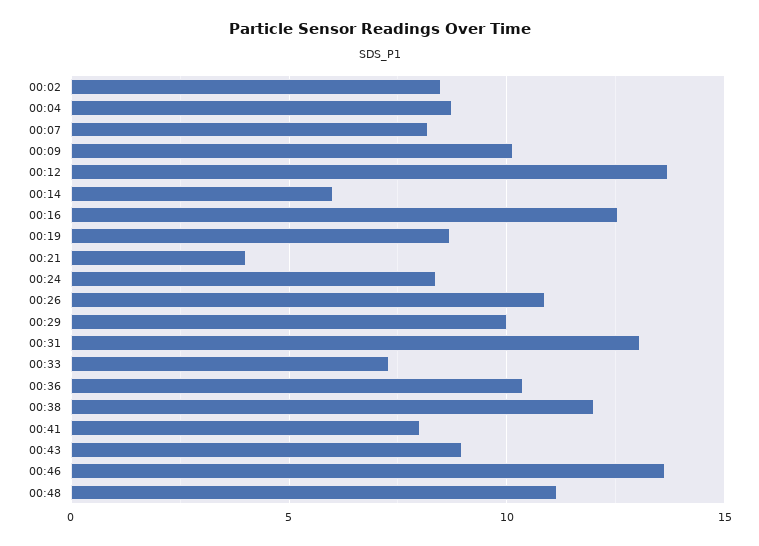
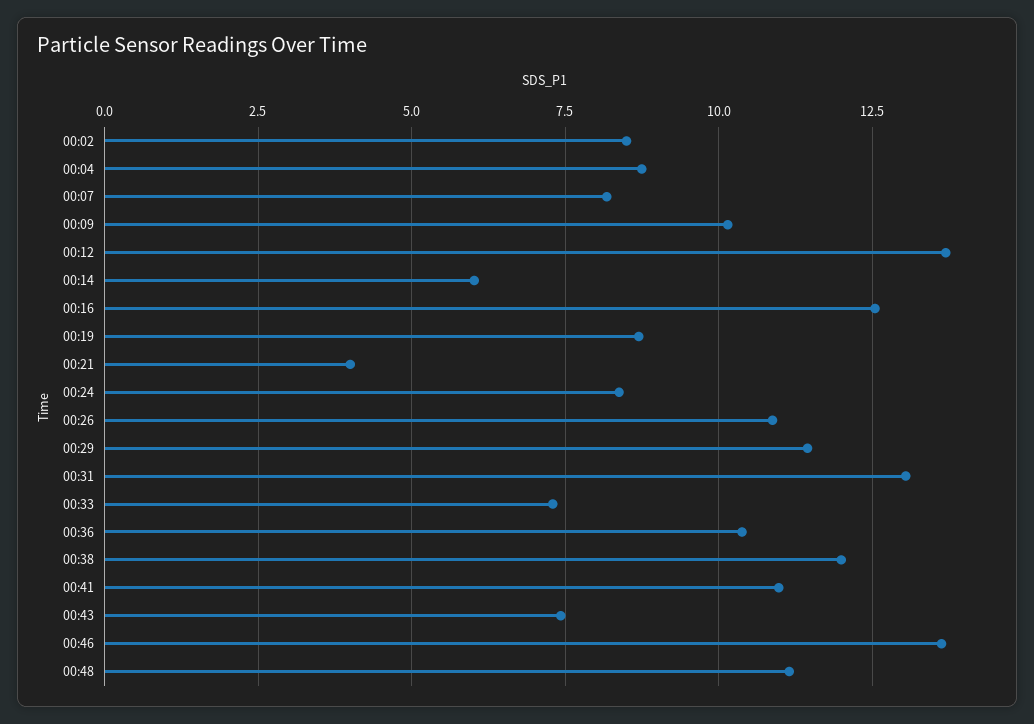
00:29: 10 -> 11.5
00:41: 8 -> 11
00:43: 9 -> 7.5

